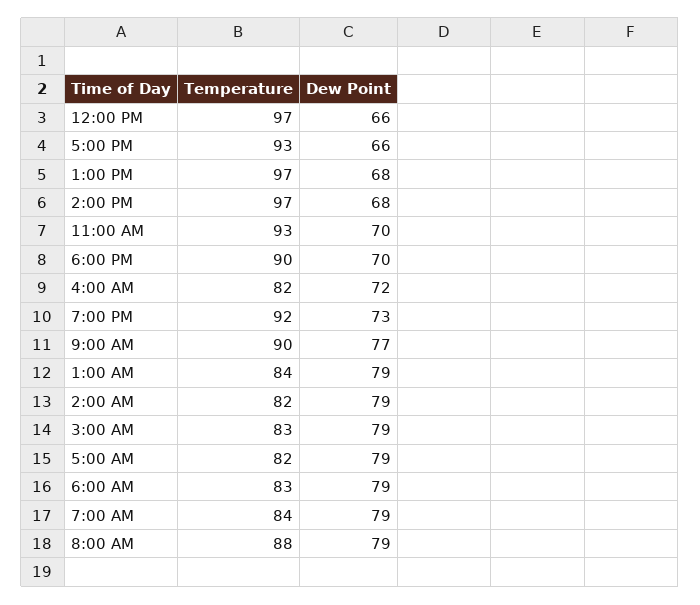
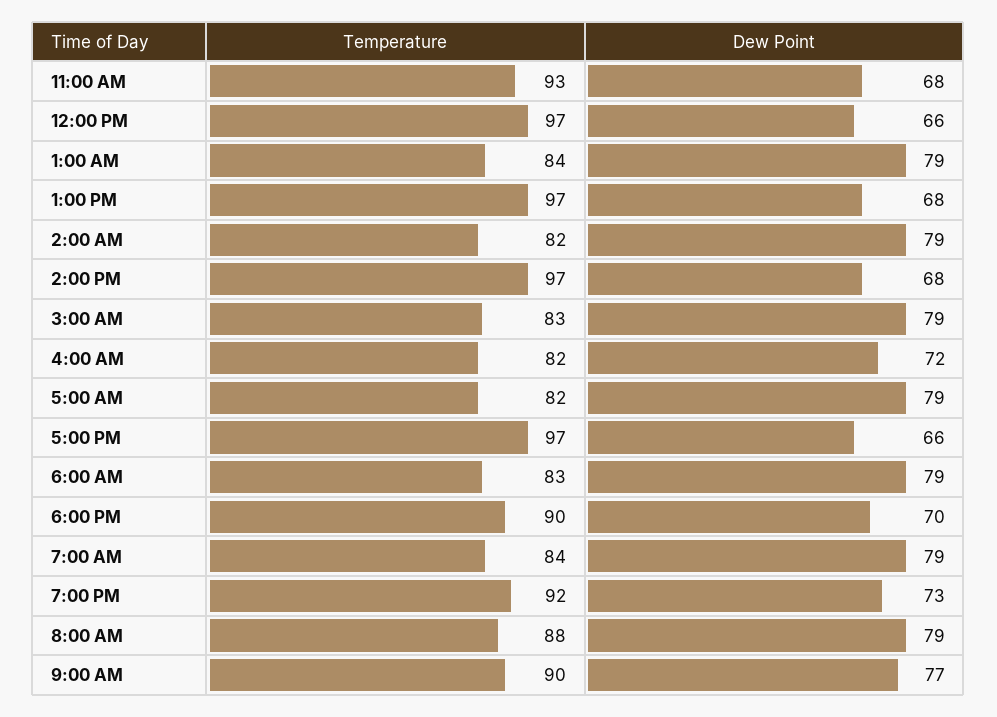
Temperature, 5:00 PM: 93 -> 97
Dew Point, 11:00 AM: 70 -> 68

